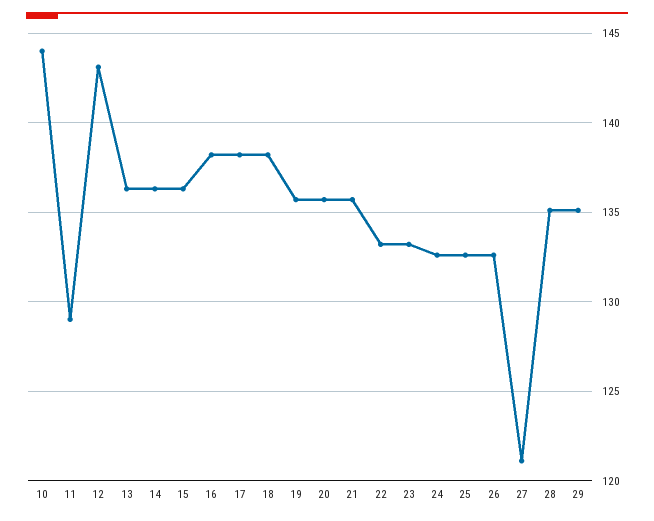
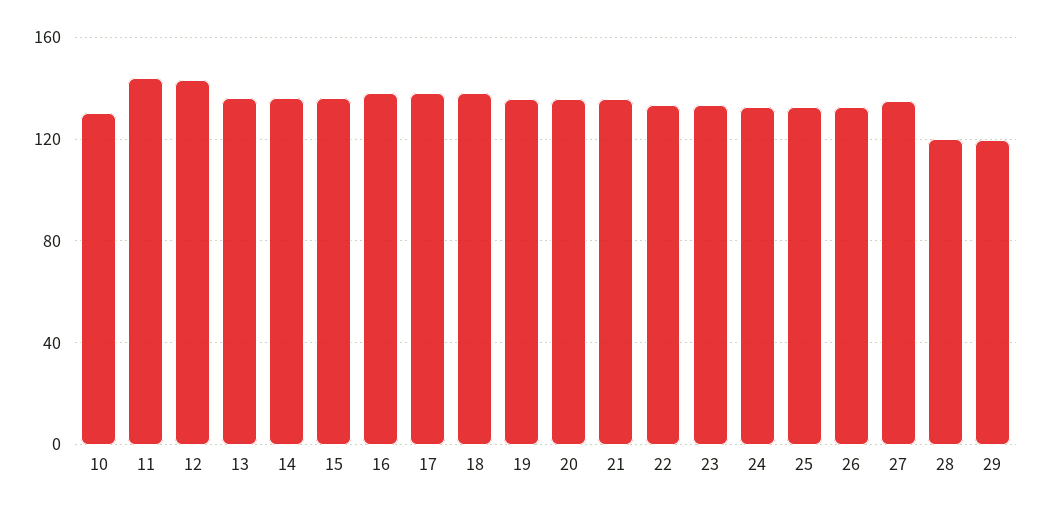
10: 144 -> 130
11: 129 -> 145
27: 121 -> 135
28: 135 -> 120
29: 135 -> 120

